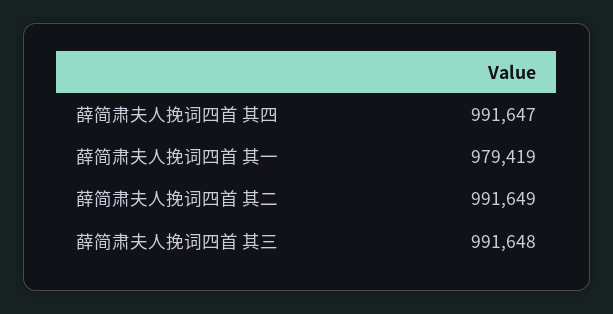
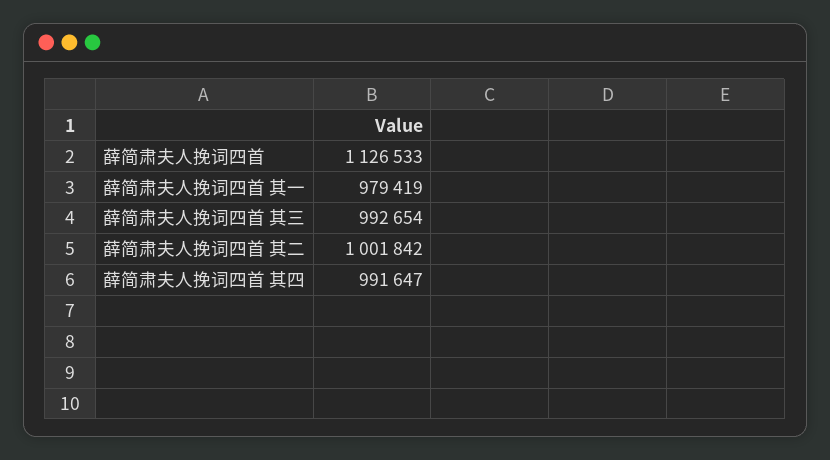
薛简肃夫人挽词四首 其二: 991649 -> 1001842
薛简肃夫人挽词四首 其三: 991648 -> 992654
薛简肃夫人挽词四首: none -> 1126533

